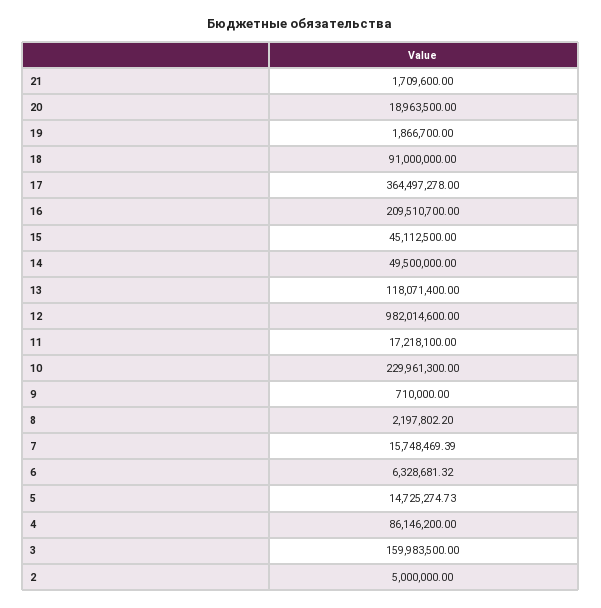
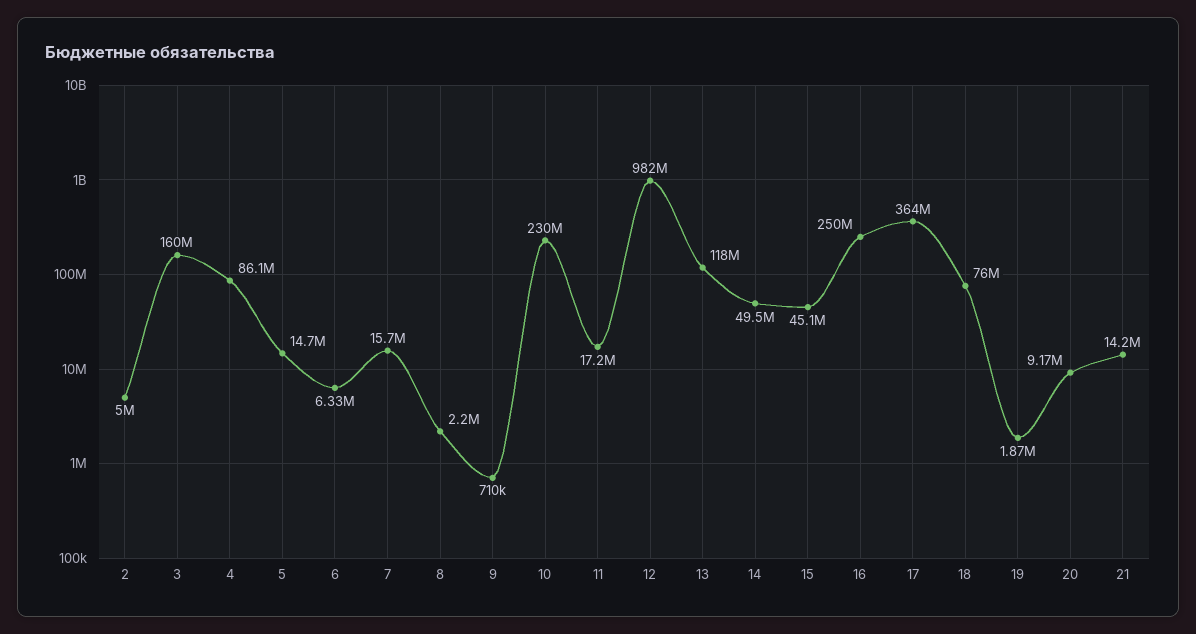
21: 1709600 -> 14200000
20: 18963500 -> 9170000
18: 91000000 -> 76000000
16: 209510700 -> 250000000

